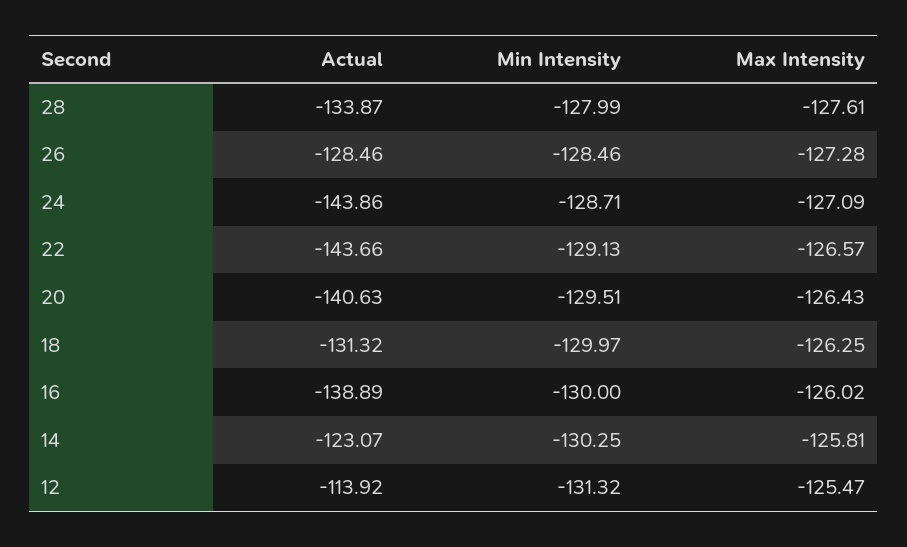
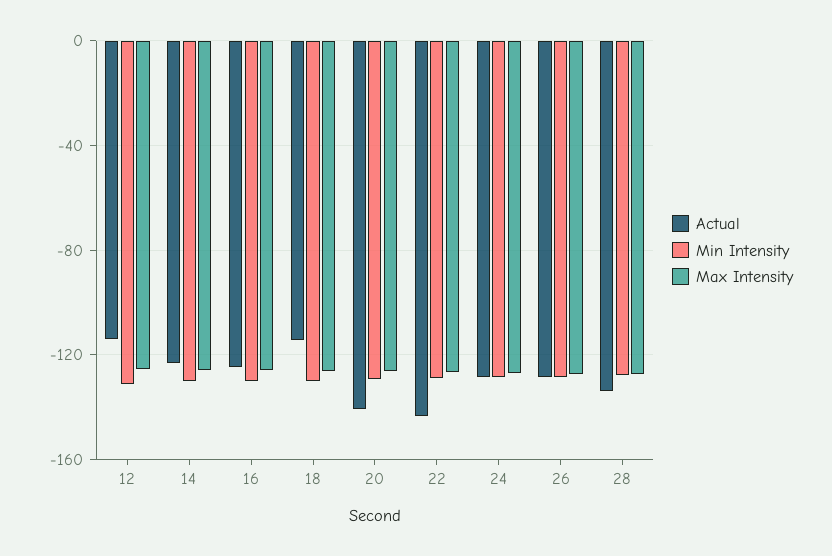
Actual, 24: -143.86 -> -130
Actual, 18: -131.32 -> -115
Actual, 16: -138.89 -> -125

